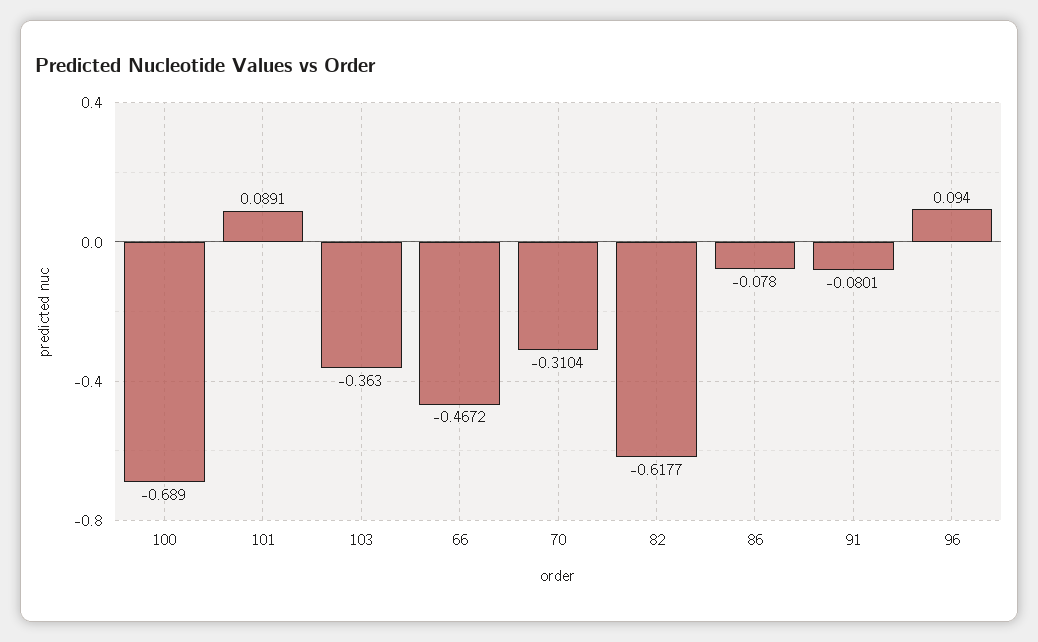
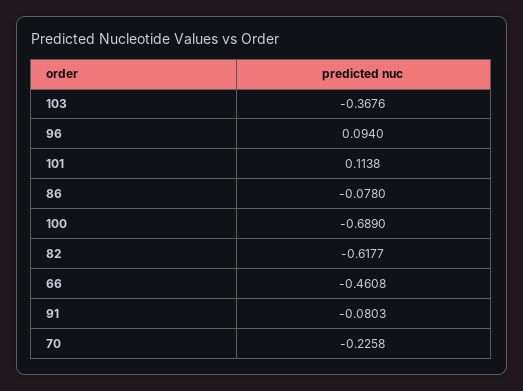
101: 0.0891 -> 0.1138
103: -0.363 -> -0.3676
66: -0.4672 -> -0.4608
70: -0.3104 -> -0.2258
91: -0.0801 -> -0.0803

